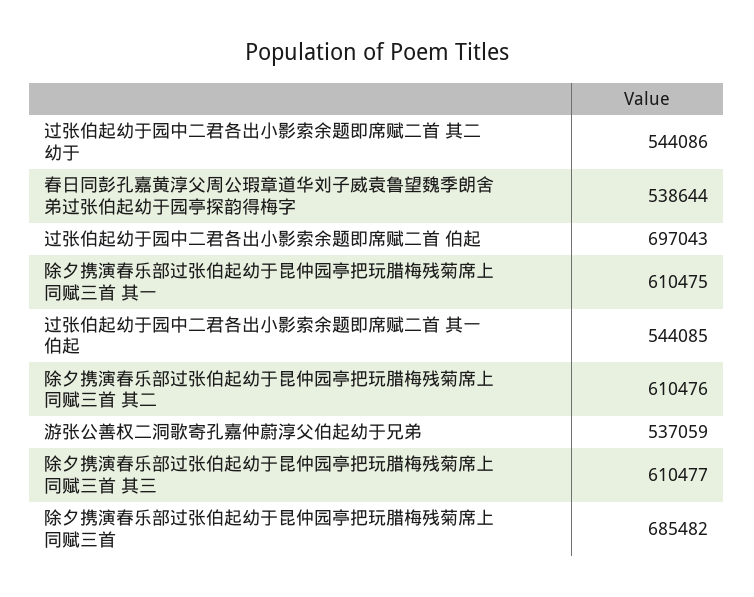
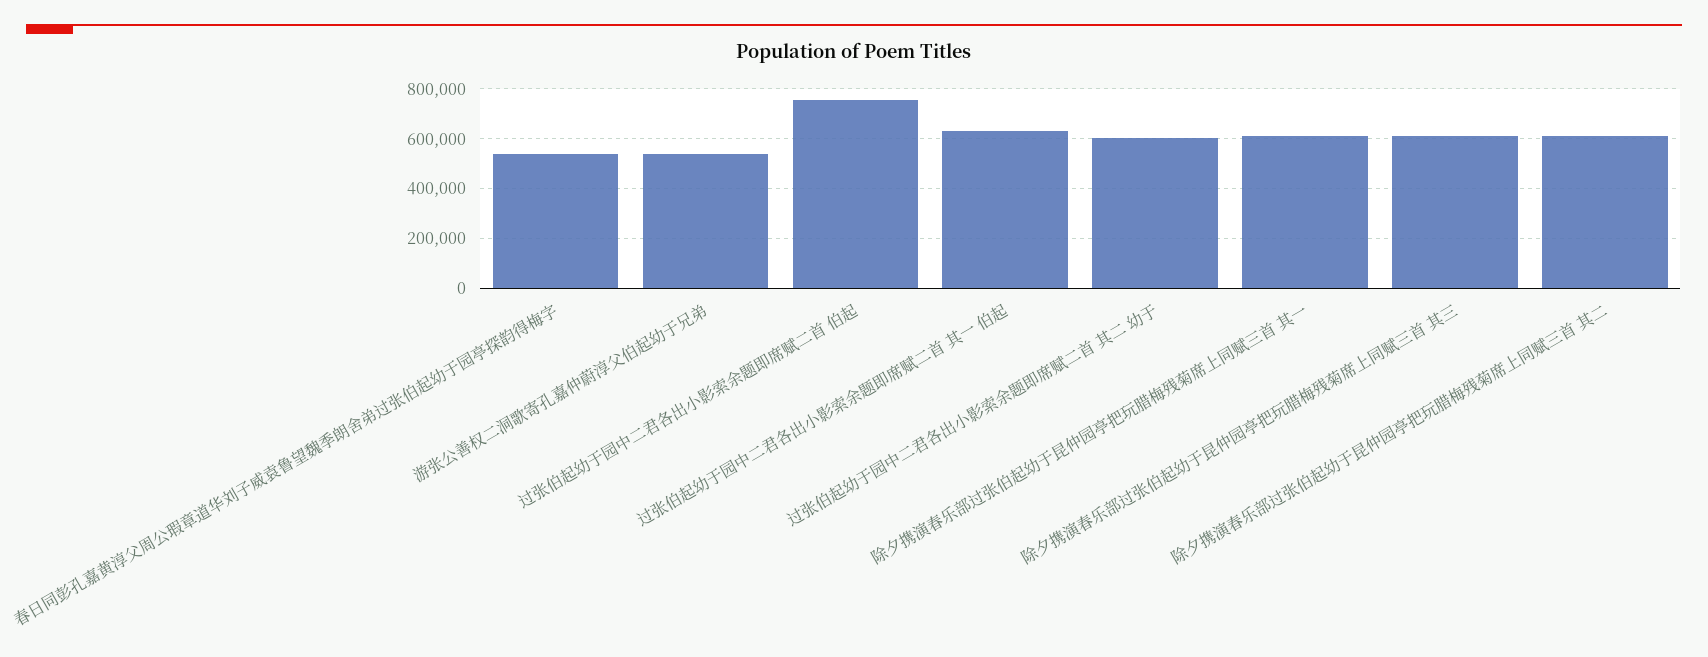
过张伯起幼于园中二君各出小影索余题即席赋二首 其二 幼于: 544086 -> 600000
过张伯起幼于园中二君各出小影索余题即席赋二首 伯起: 697043 -> 750000
过张伯起幼于园中二君各出小影索余题即席赋二首 其一 伯起: 544085 -> 625000
除夕携演春乐部过张伯起幼于昆仲园亭把玩腊梅残菊席上同赋三首: 685482 -> none

